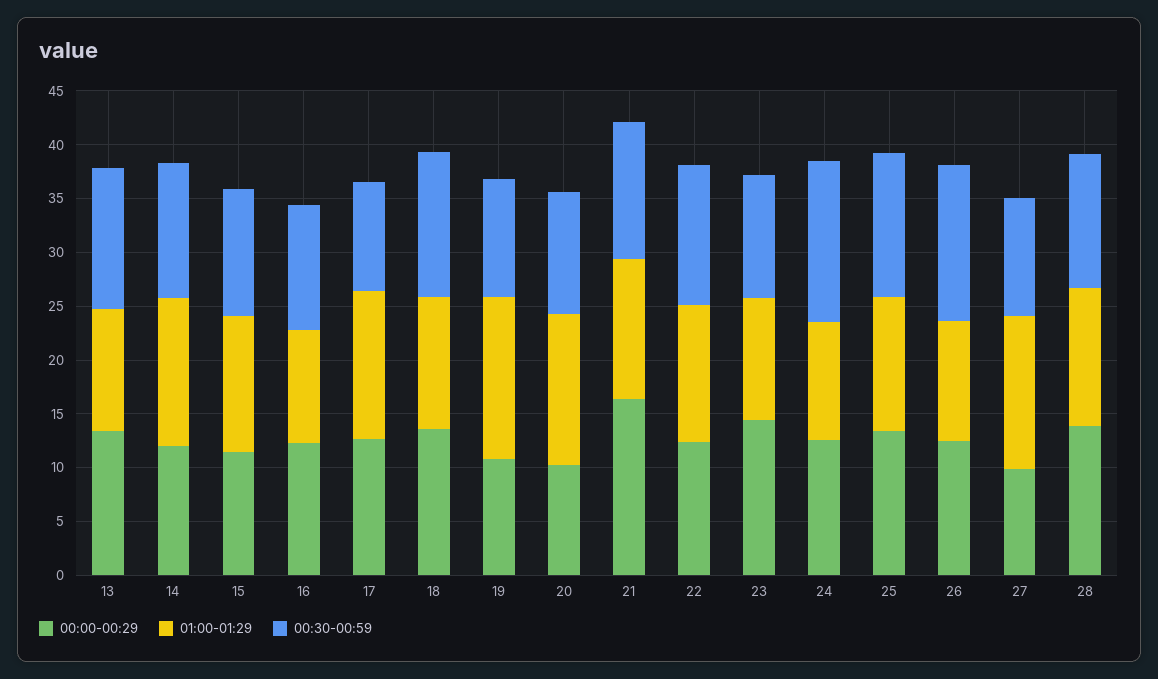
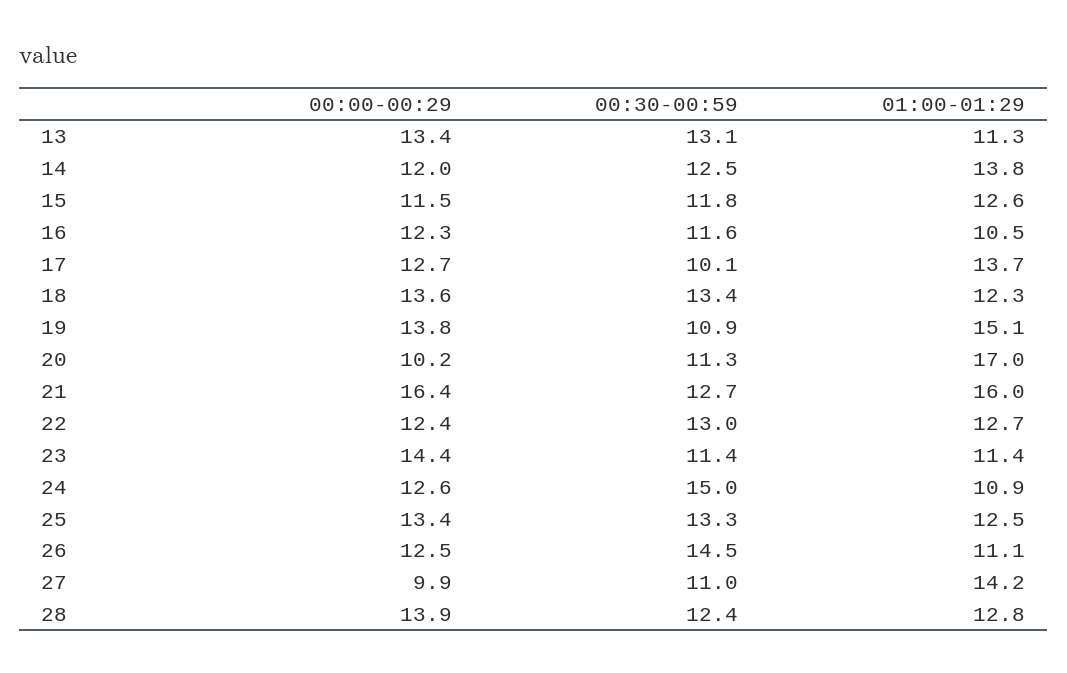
00:00-00:29, 19: 11 -> 13.8
01:00-01:29, 20: 14 -> 17
01:00-01:29, 21: 13 -> 16

